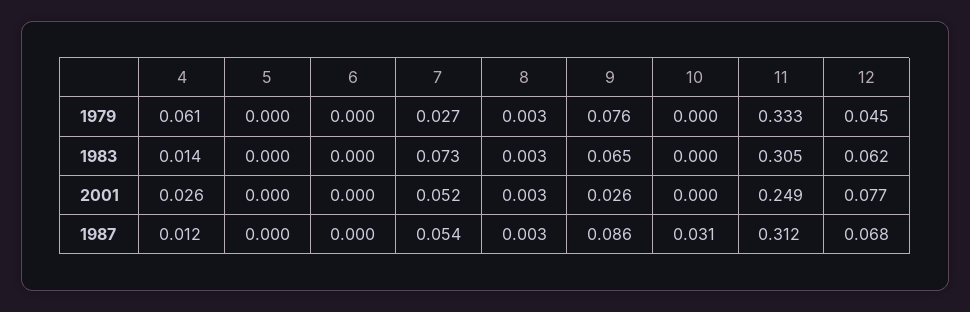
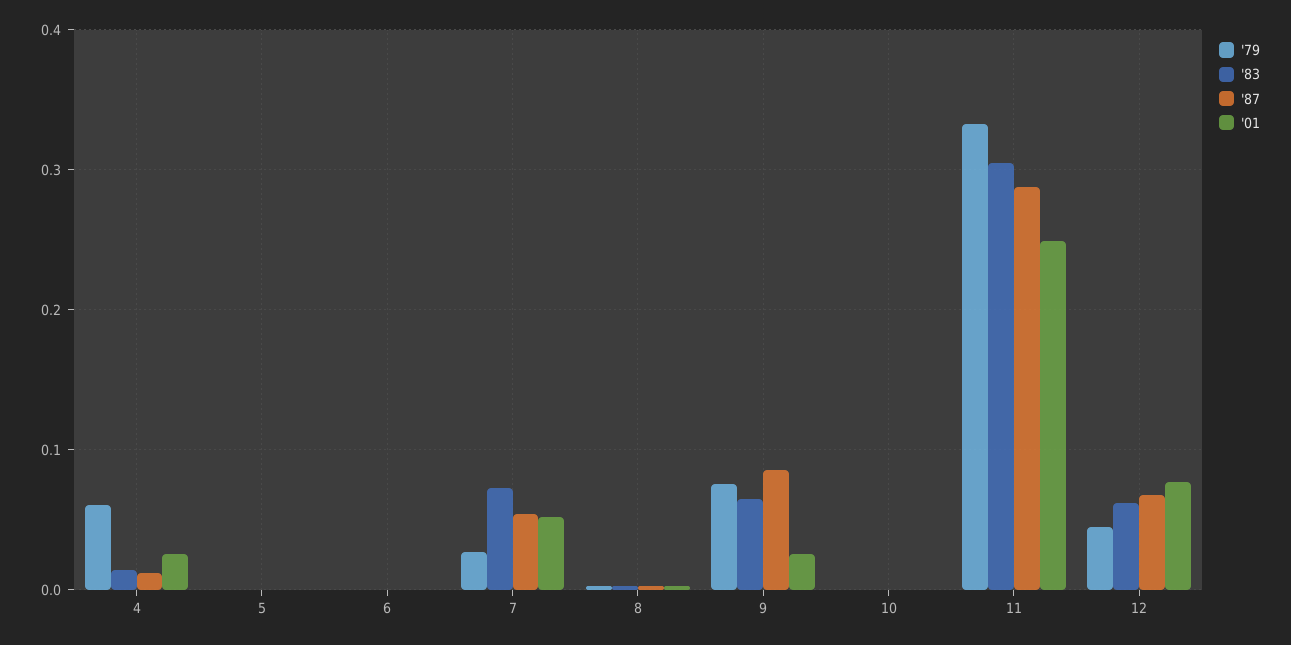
1987, 10: 0.031 -> 0
1987, 11: 0.312 -> 0.29

